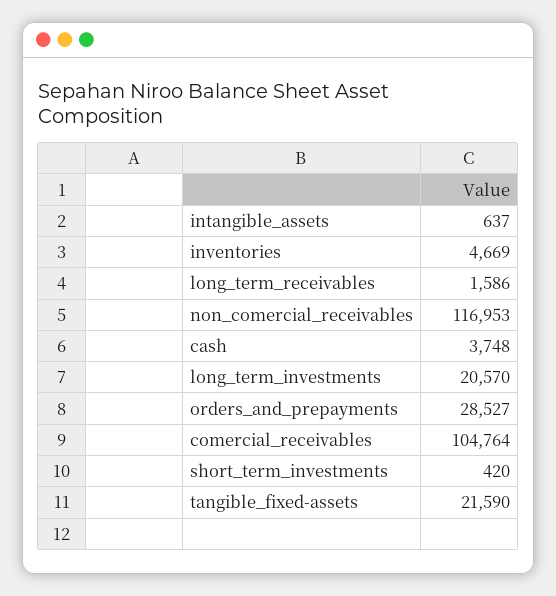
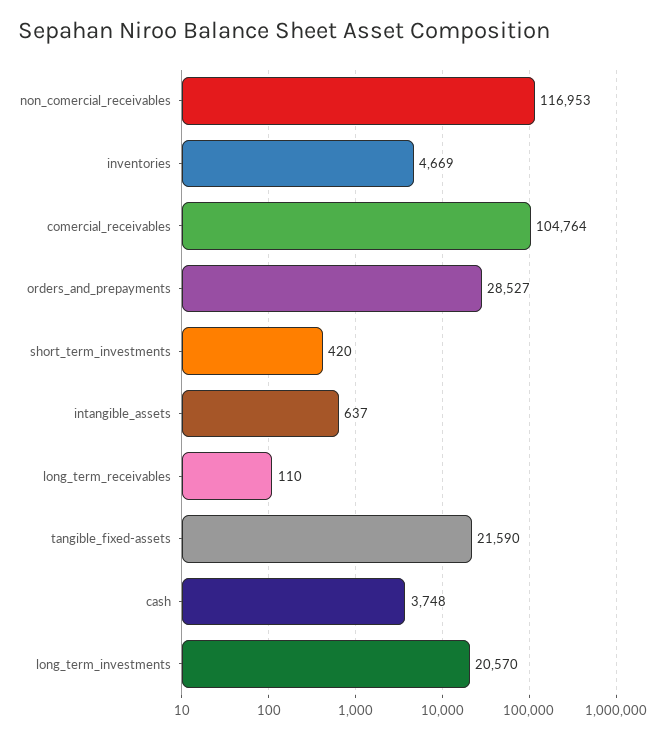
long_term_receivables: 1586 -> 110

